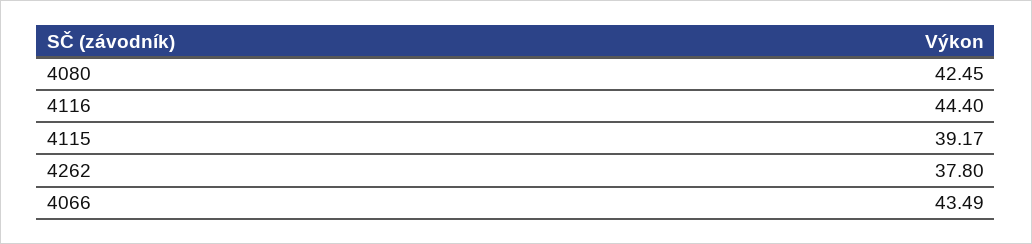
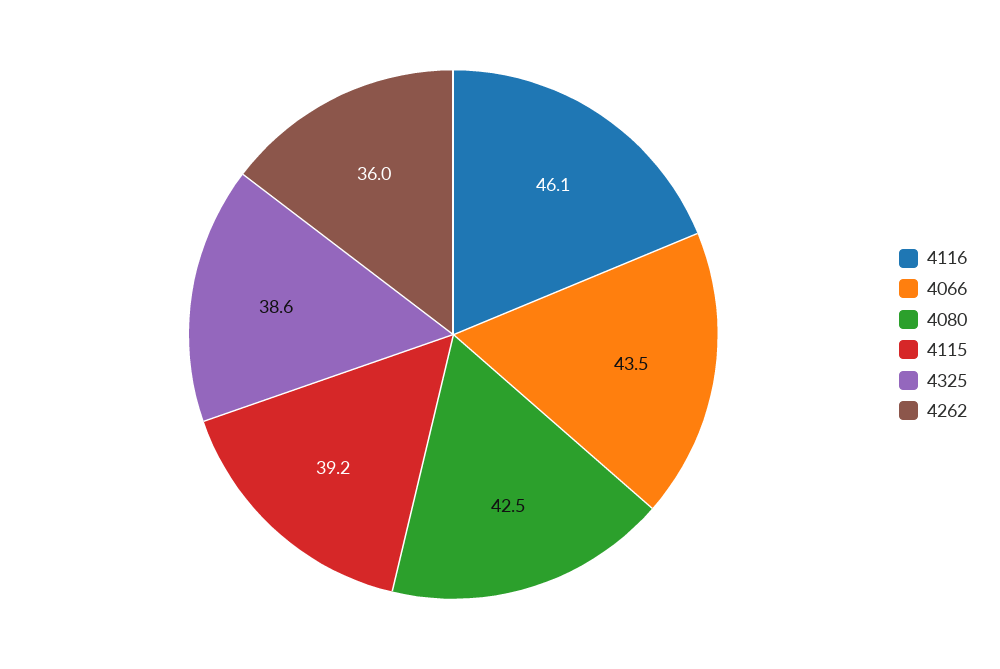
4116: 44.4 -> 46.1
4262: 37.8 -> 36
4325: none -> 38.6

